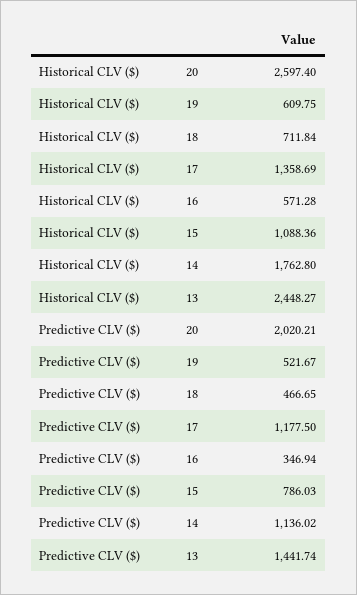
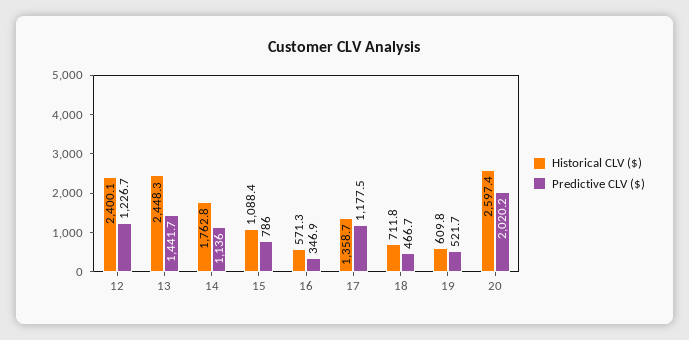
Historical CLV ($), 12: none -> 2400.1
Predictive CLV ($), 12: none -> 1226.7

